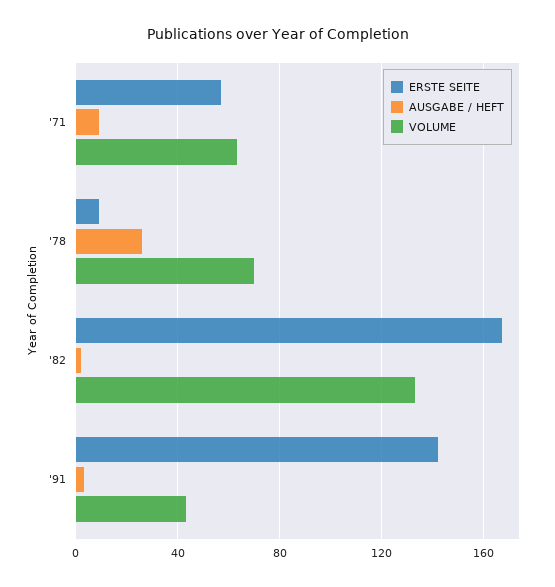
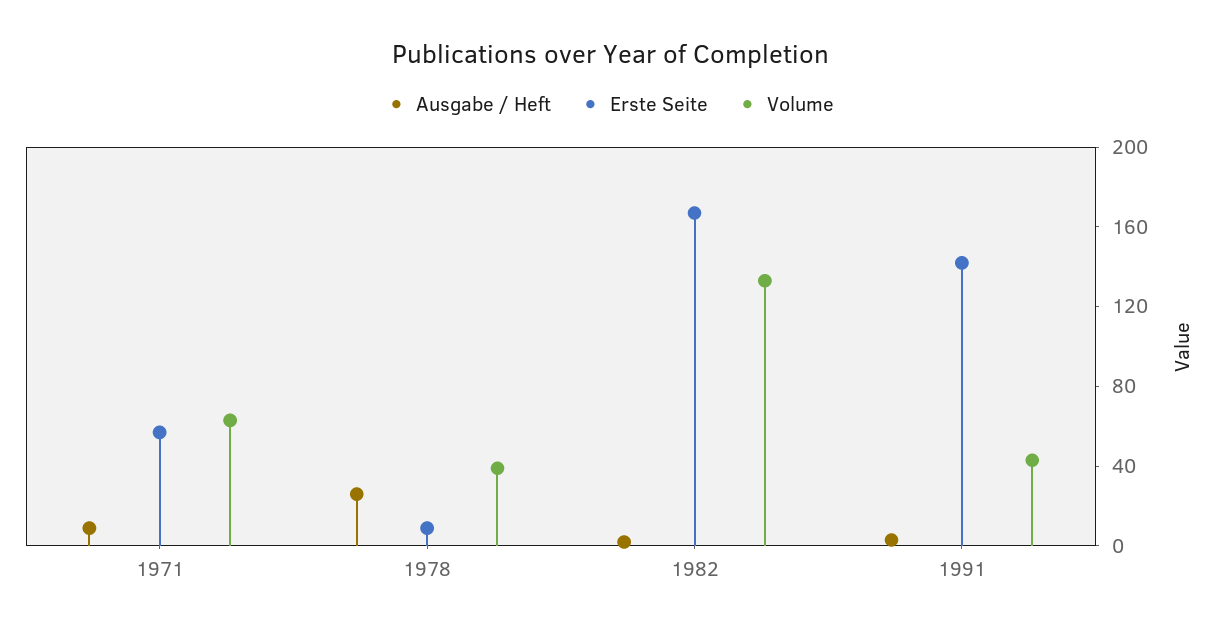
VOLUME, '78: 70 -> 40

